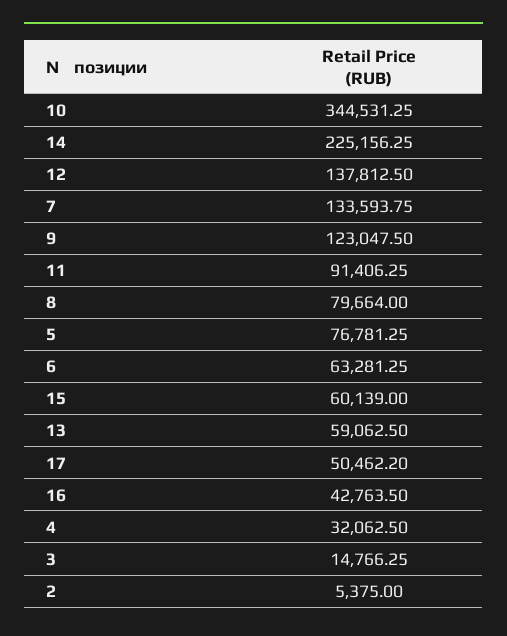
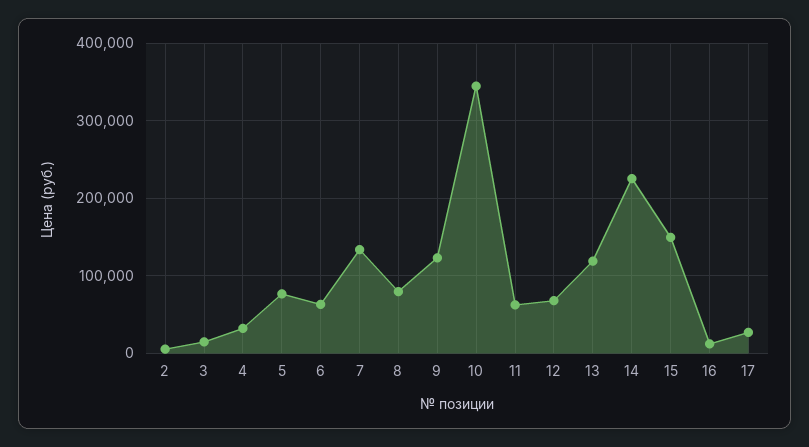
12: 137812.5 -> 70000
11: 91406.25 -> 60000
15: 60139 -> 150000
13: 59062.5 -> 120000
17: 50462.2 -> 30000
16: 42763.5 -> 10000

